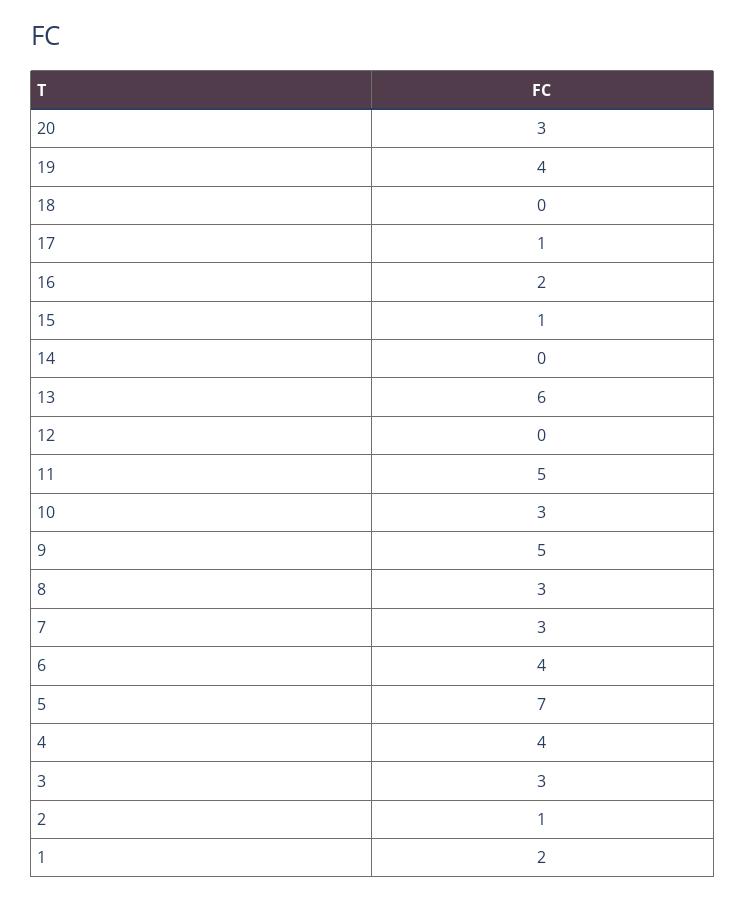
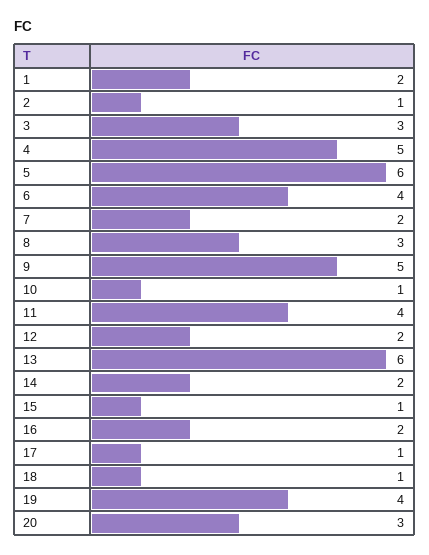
18: 0 -> 1
14: 0 -> 2
12: 0 -> 2
11: 5 -> 4
10: 3 -> 1
7: 3 -> 2
5: 7 -> 6
4: 4 -> 5

